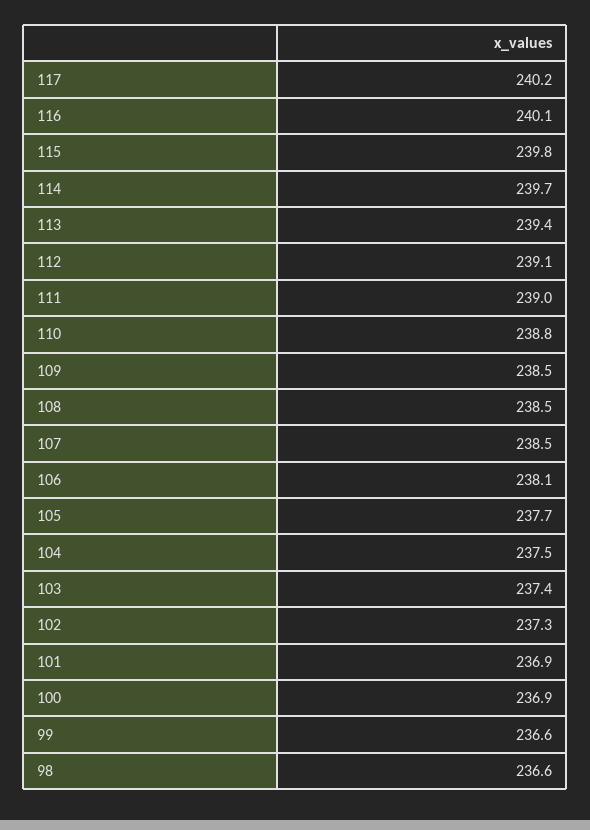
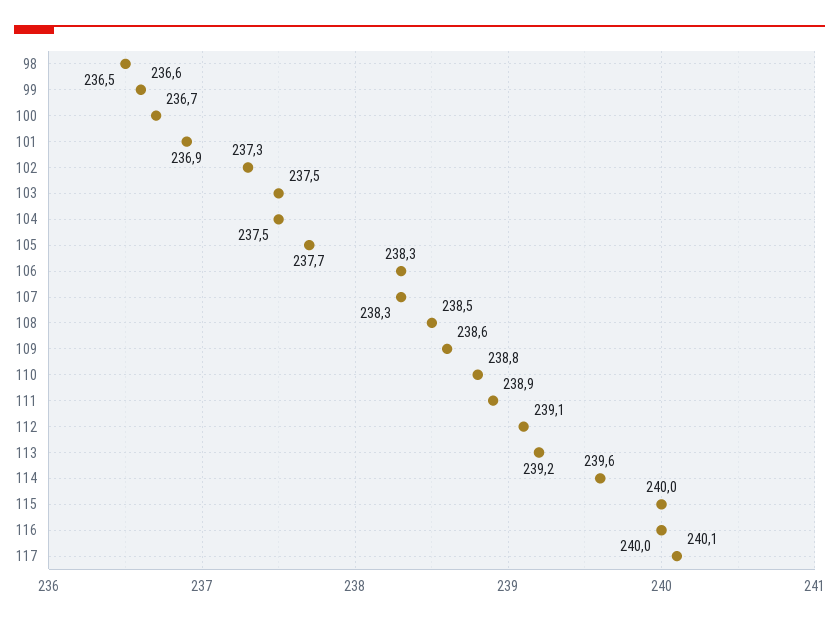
117: 240.2 -> 240.1
116: 240.1 -> 240
115: 239.8 -> 240
114: 239.7 -> 239.6
113: 239.4 -> 239.2
111: 239 -> 238.9
109: 238.5 -> 238.6
107: 238.5 -> 238.3
106: 238.1 -> 238.3
103: 237.4 -> 237.5
100: 236.9 -> 236.7
98: 236.6 -> 236.5

